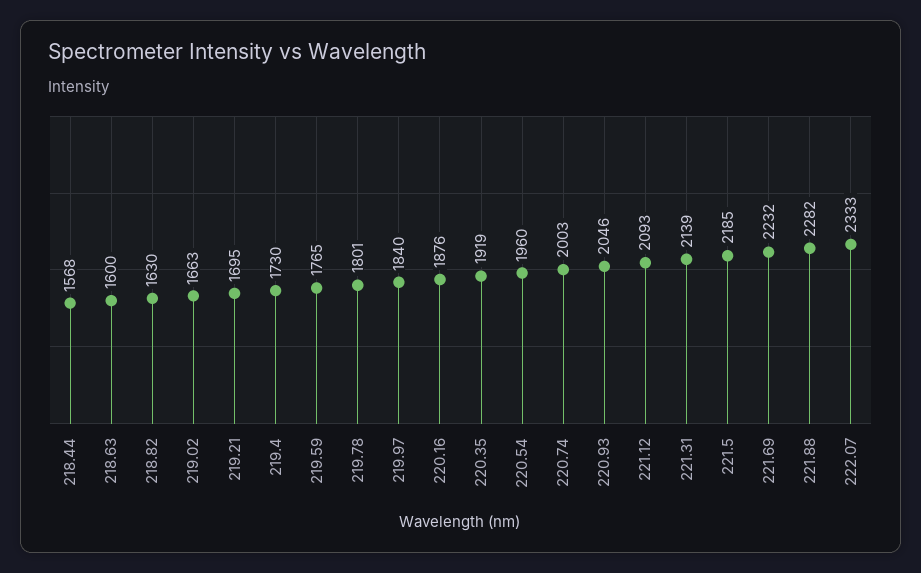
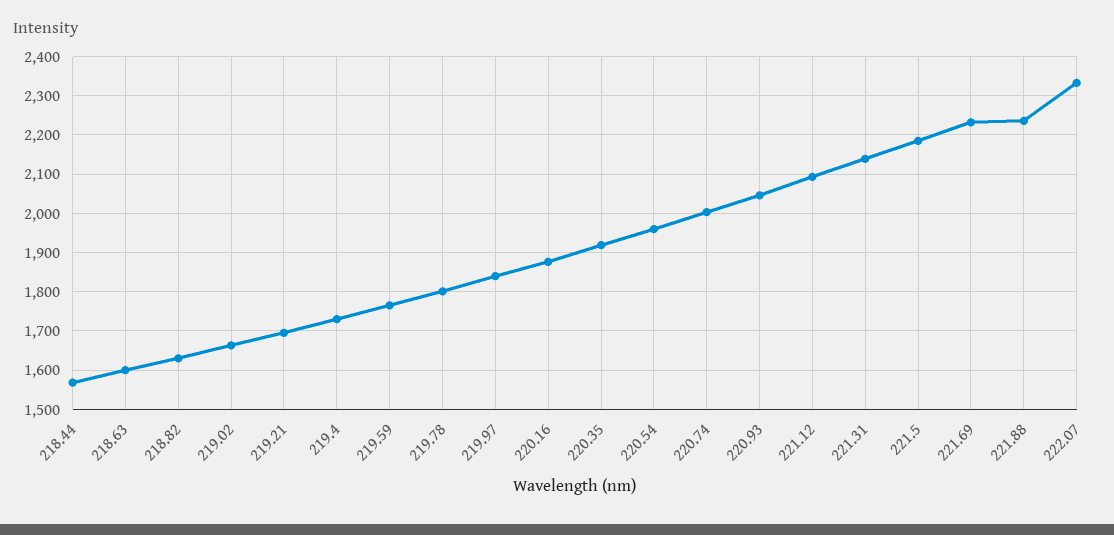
221.88: 2282 -> 2240

